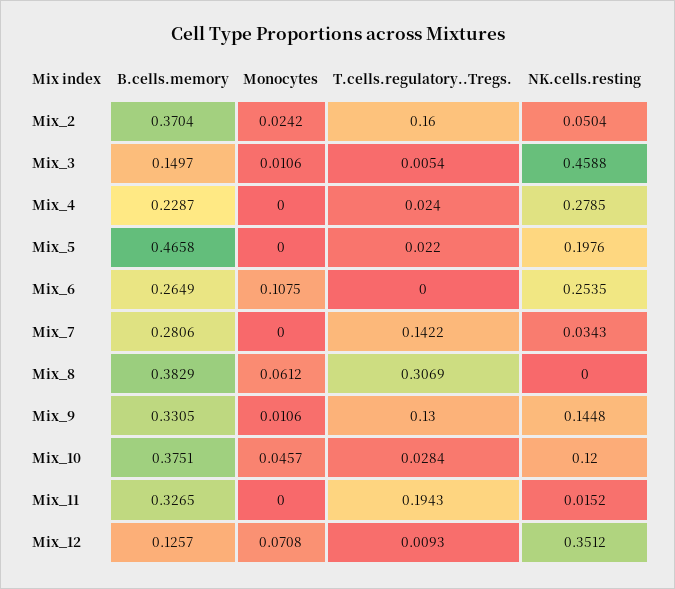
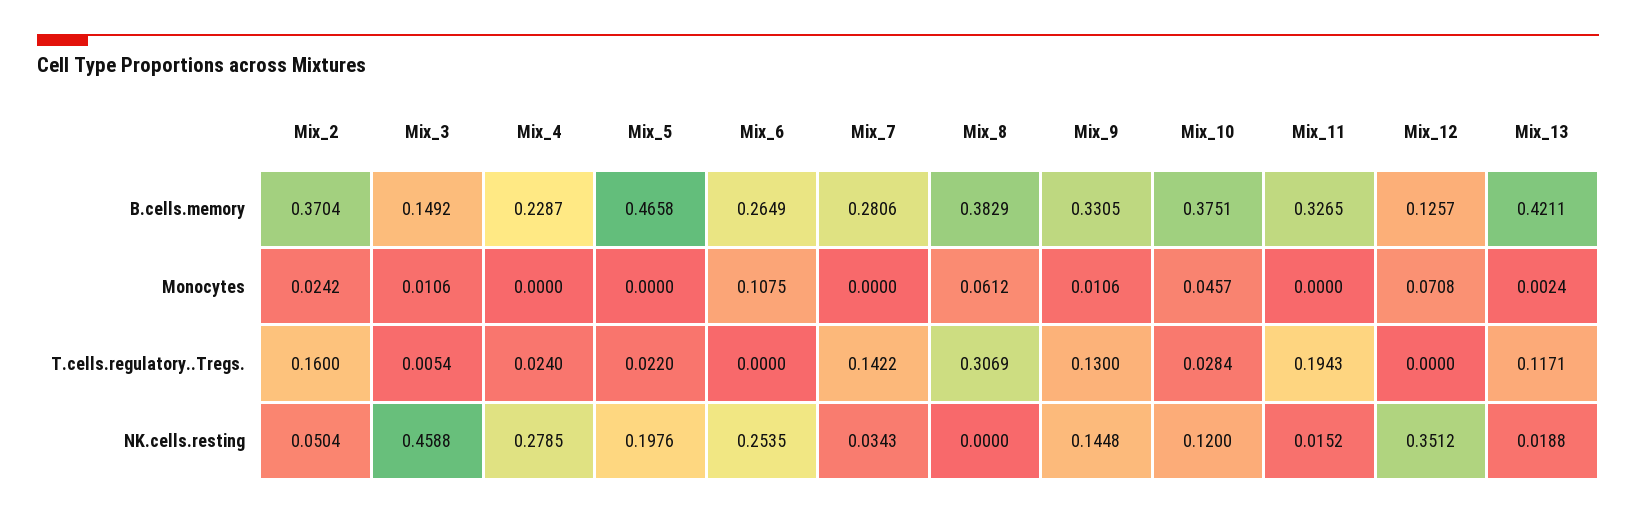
B.cells.memory, Mix_3: 0.1497 -> 0.1492
T.cells.regulatory..Tregs., Mix_12: 0.0093 -> 0
B.cells.memory, Mix_13: none -> 0.4211
Monocytes, Mix_13: none -> 0.0024
T.cells.regulatory..Tregs., Mix_13: none -> 0.1171
NK.cells.resting, Mix_13: none -> 0.0188

